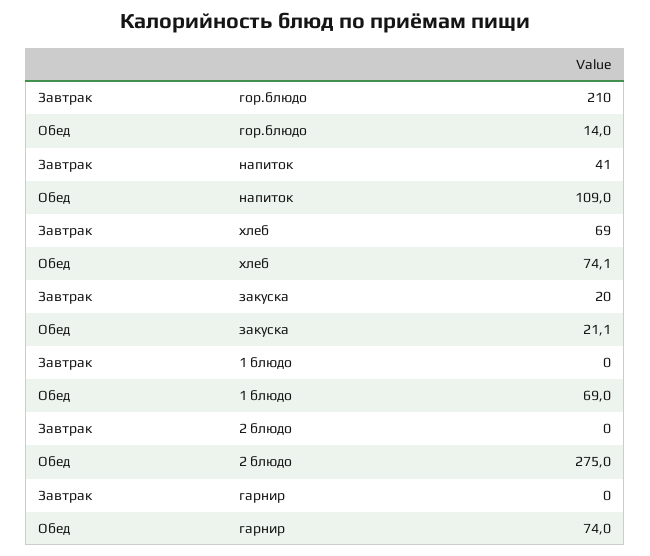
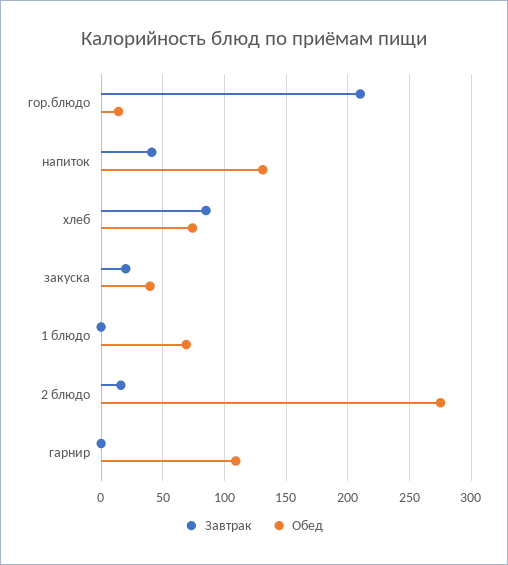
Обед, напиток: 109 -> 130
Завтрак, хлеб: 69 -> 85
Обед, закуска: 21.1 -> 40
Завтрак, 2 блюдо: 0 -> 15
Обед, гарнир: 74 -> 110

